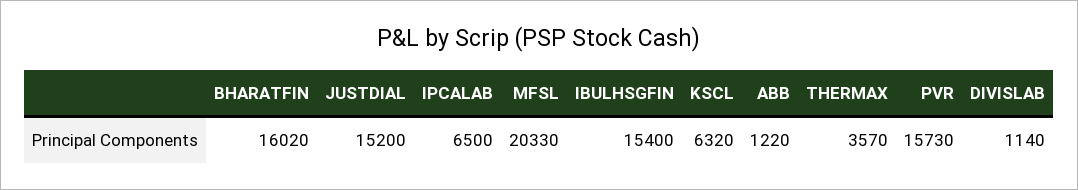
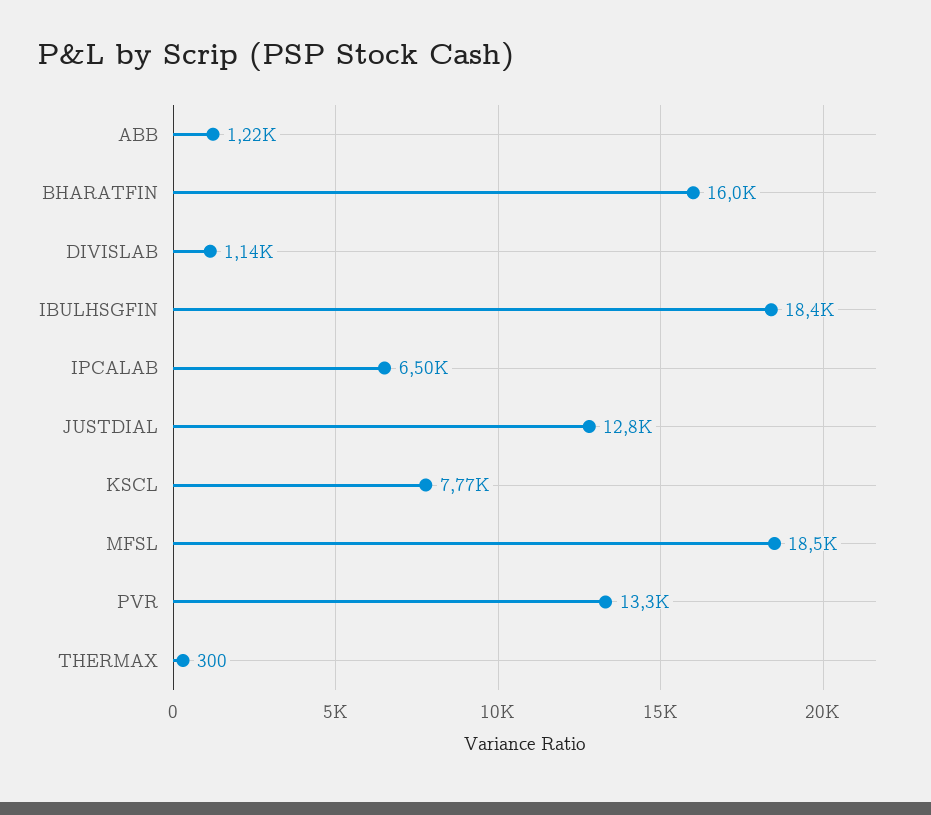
JUSTDIAL: 15200 -> 12800
MFSL: 20330 -> 18500
IBULHSGFIN: 15400 -> 18400
KSCL: 6320 -> 7770
THERMAX: 3570 -> 300
PVR: 15730 -> 13300

